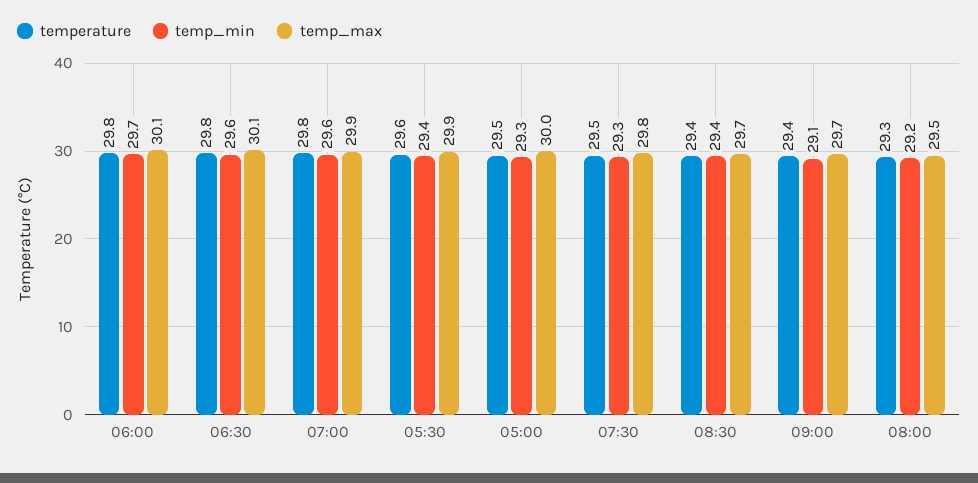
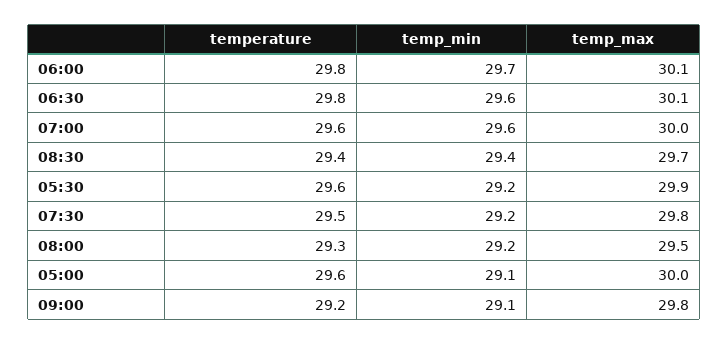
temperature, 07:00: 29.8 -> 29.6
temp_max, 07:00: 29.9 -> 30
temp_min, 05:30: 29.4 -> 29.2
temperature, 05:00: 29.5 -> 29.6
temp_min, 05:00: 29.3 -> 29.1
temp_min, 07:30: 29.3 -> 29.2
temperature, 09:00: 29.4 -> 29.2
temp_max, 09:00: 29.7 -> 29.8

